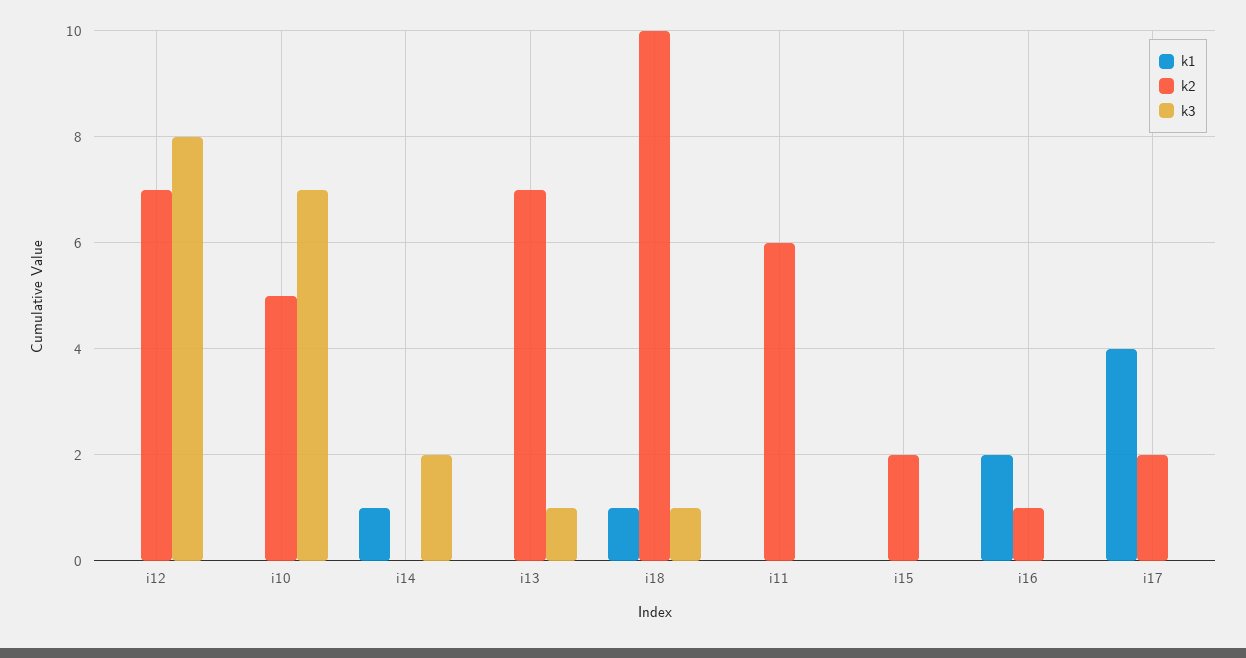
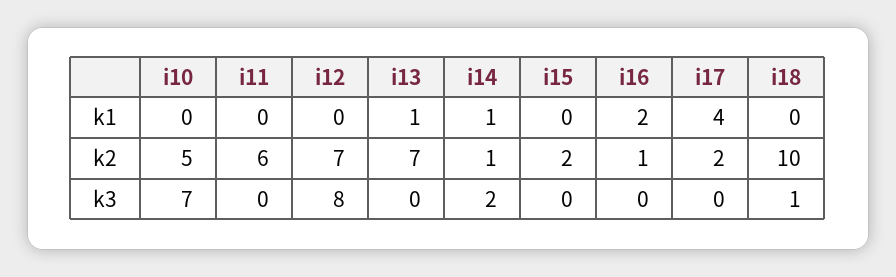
k2, i14: 0 -> 1
k1, i13: 0 -> 1
k3, i13: 1 -> 0
k1, i18: 1 -> 0

